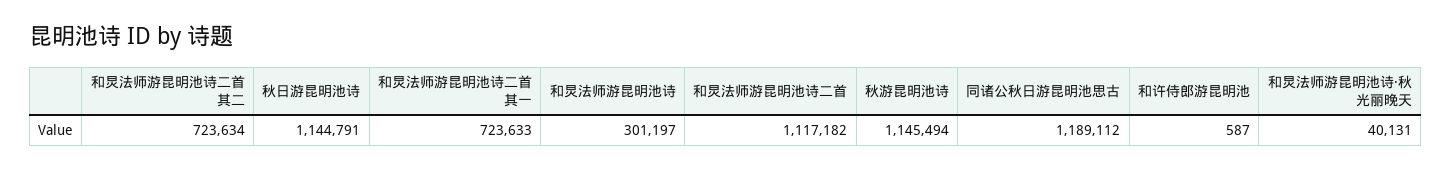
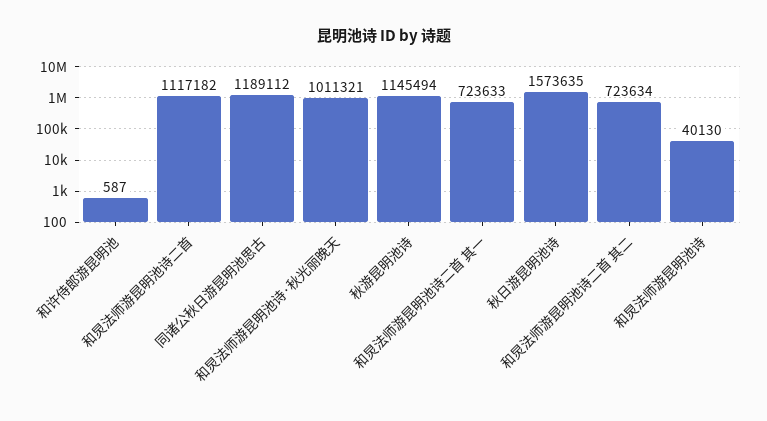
秋日游昆明池诗: 1144791 -> 1573635
和炅法师游昆明池诗: 301197 -> 40130
和炅法师游昆明池诗·秋光丽晚天: 40131 -> 1011321

